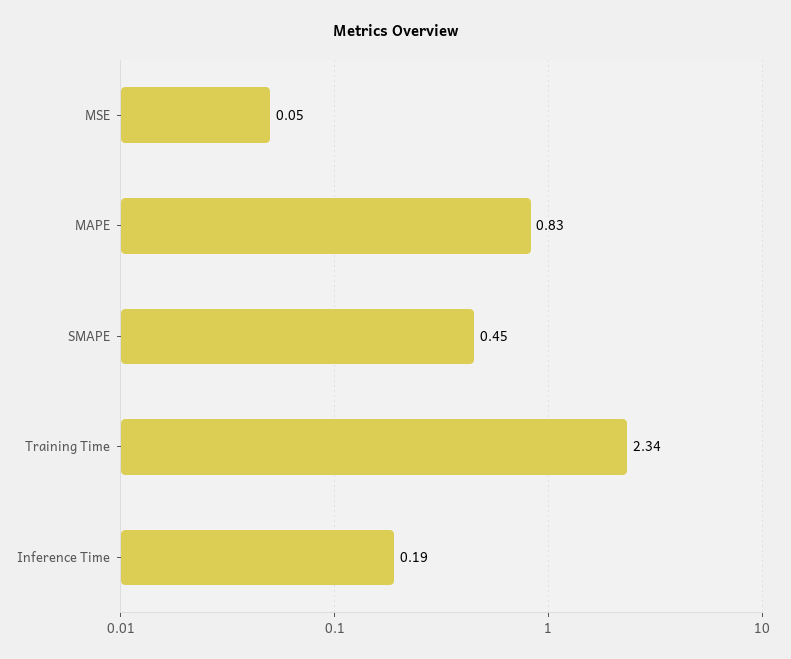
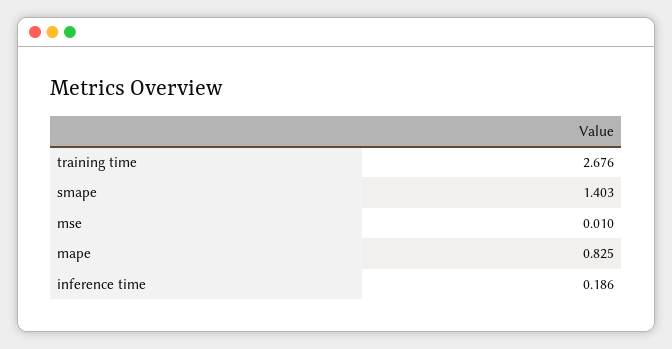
MSE: 0.05 -> 0.01
SMAPE: 0.45 -> 1.403
Training Time: 2.34 -> 2.676

